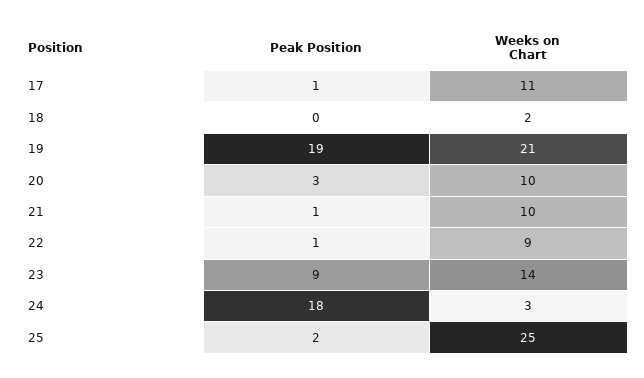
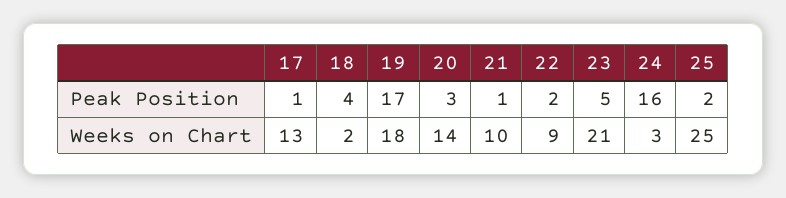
Weeks on Chart, 17: 11 -> 13
Peak Position, 18: 0 -> 4
Peak Position, 19: 19 -> 17
Weeks on Chart, 19: 21 -> 18
Weeks on Chart, 20: 10 -> 14
Peak Position, 22: 1 -> 2
Peak Position, 23: 9 -> 5
Weeks on Chart, 23: 14 -> 21
Peak Position, 24: 18 -> 16

